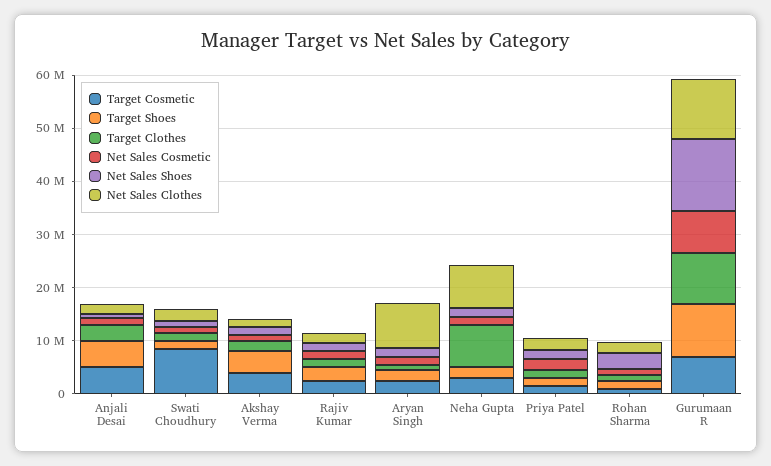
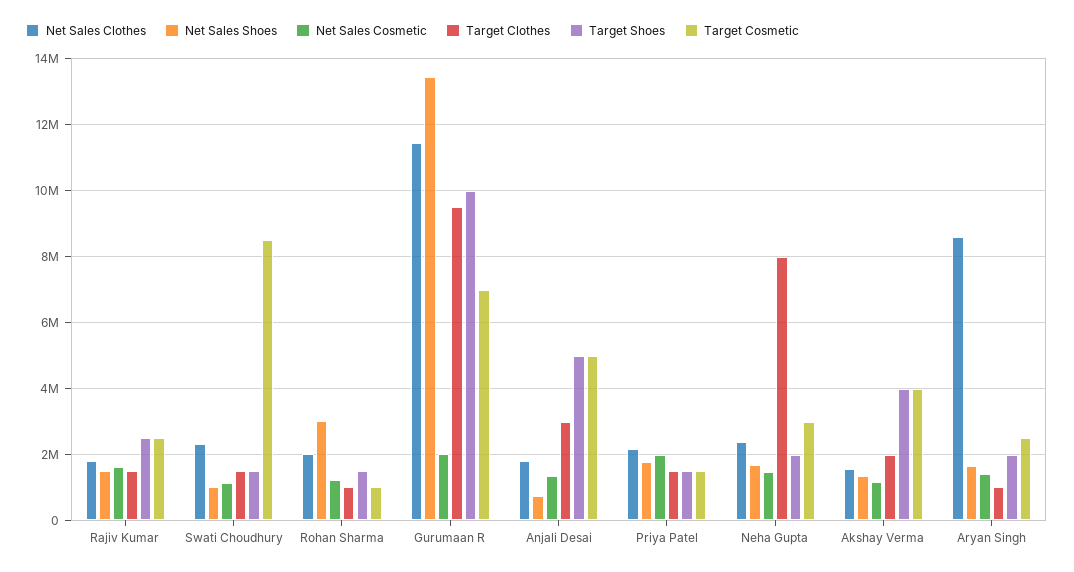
Net Sales Clothes, Neha Gupta: 8000000 -> 2400000
Net Sales Cosmetic, Gurumaan R: 8000000 -> 2000000

